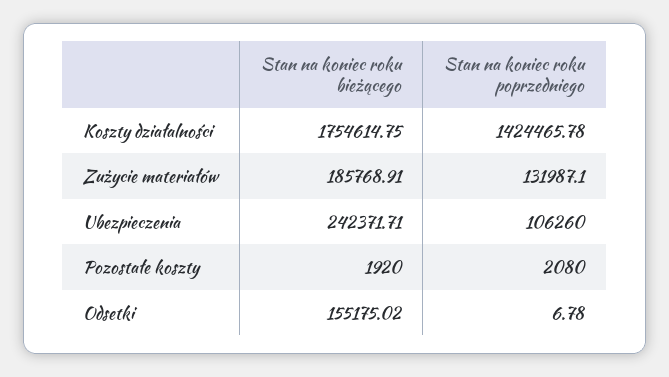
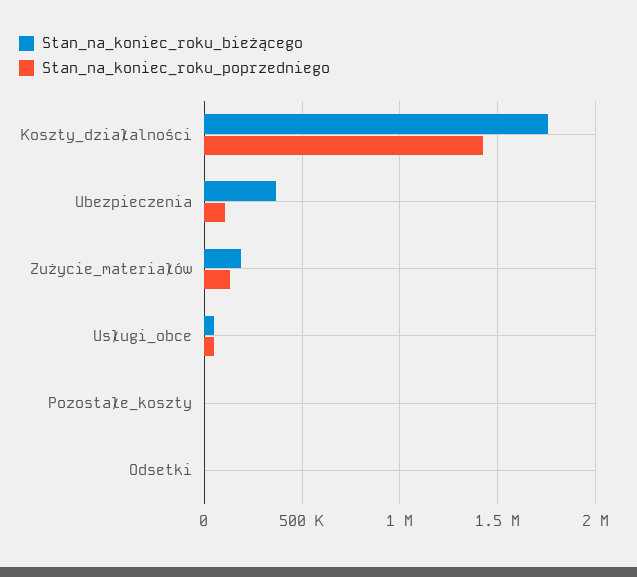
Stan na koniec roku bieżącego, Ubezpieczenia: 242371.71 -> 350000
Stan na koniec roku bieżącego, Odsetki: 155175.02 -> 0
Stan na koniec roku bieżącego, Usługi_obce: none -> 50000
Stan na koniec roku poprzedniego, Usługi_obce: none -> 50000

